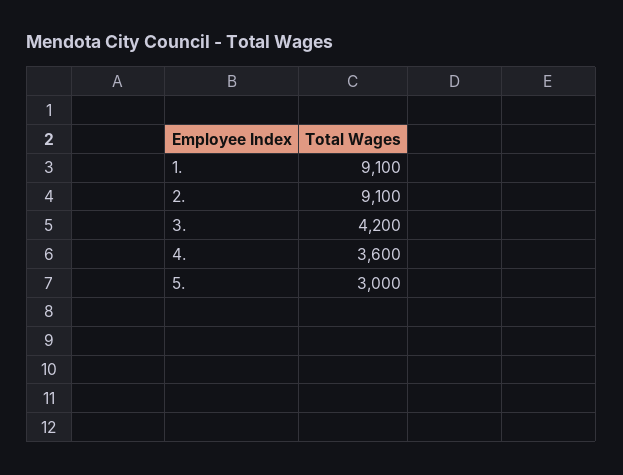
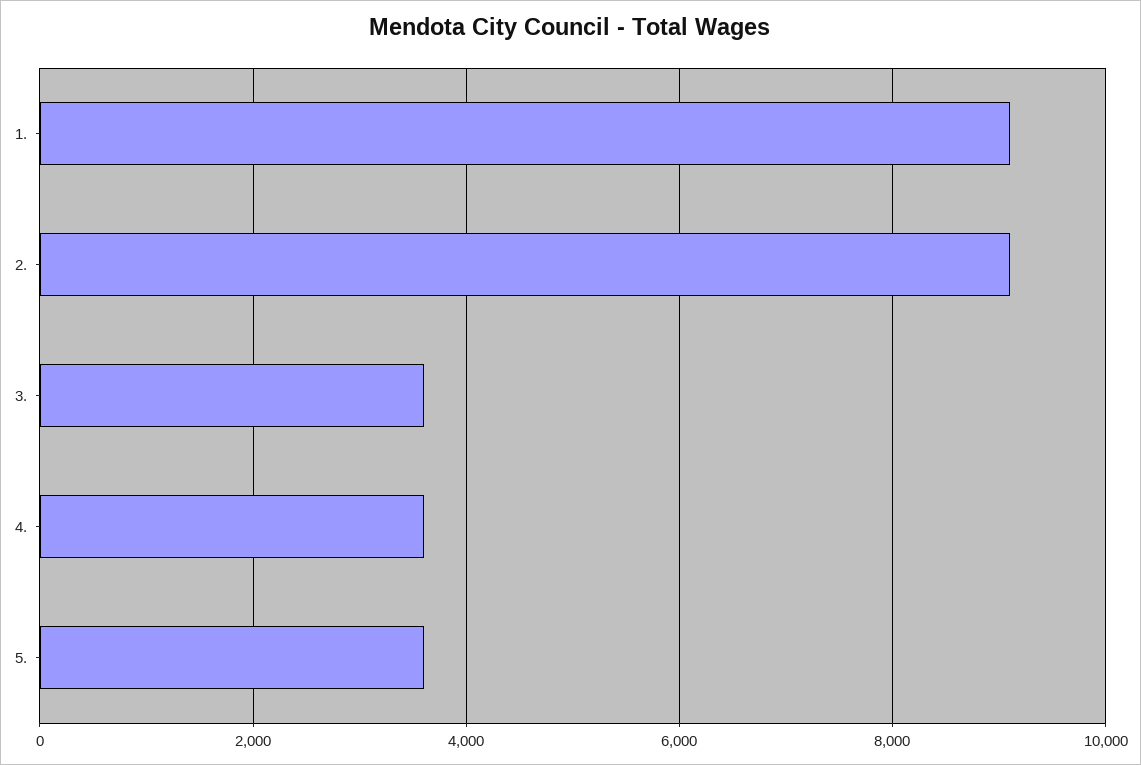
3.: 4200 -> 3600
5.: 3000 -> 3600

